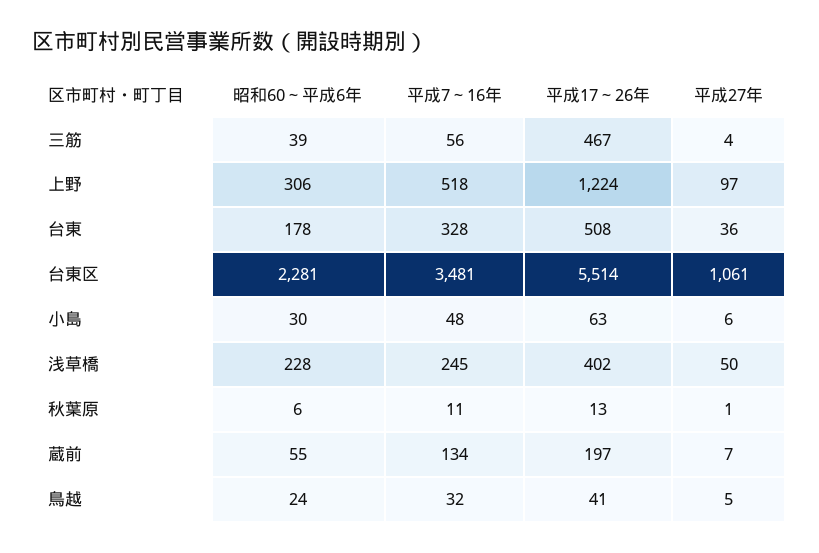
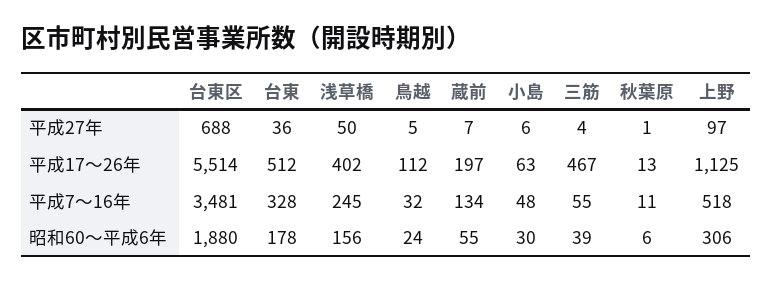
平成7～16年, 三筋: 56 -> 55
平成17～26年, 上野: 1224 -> 1125
平成17～26年, 台東: 508 -> 512
昭和60～平成6年, 台東区: 2281 -> 1880
平成27年, 台東区: 1061 -> 688
昭和60～平成6年, 浅草橋: 228 -> 156
平成17～26年, 鳥越: 41 -> 112

